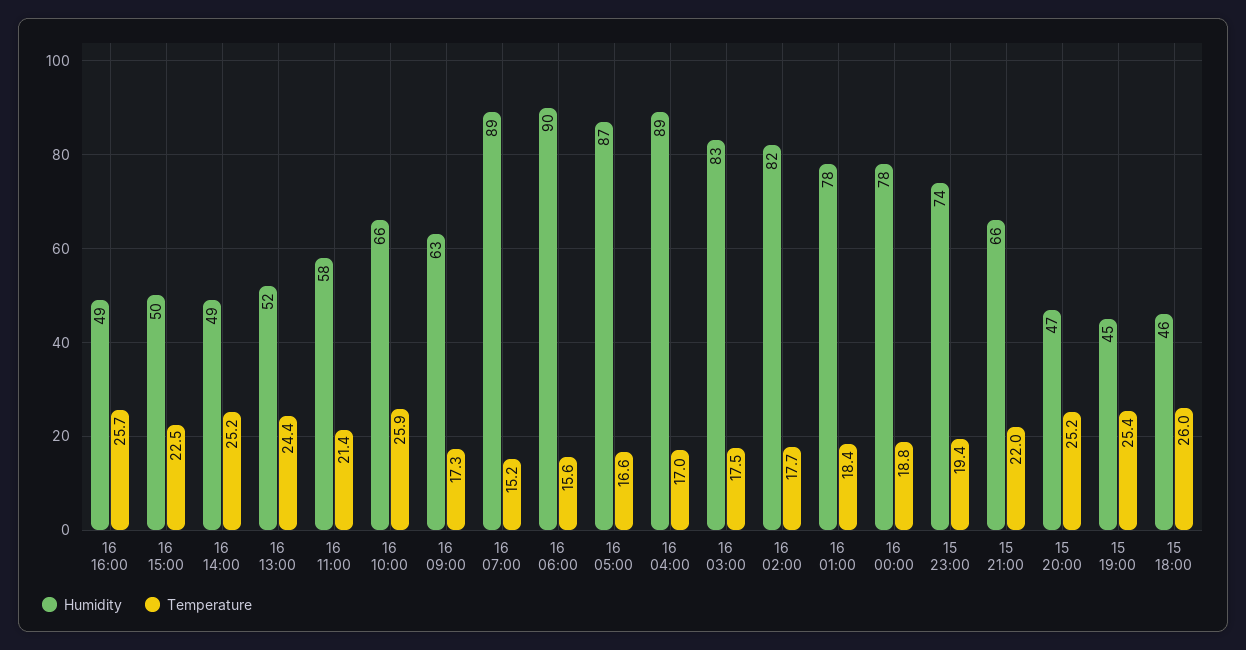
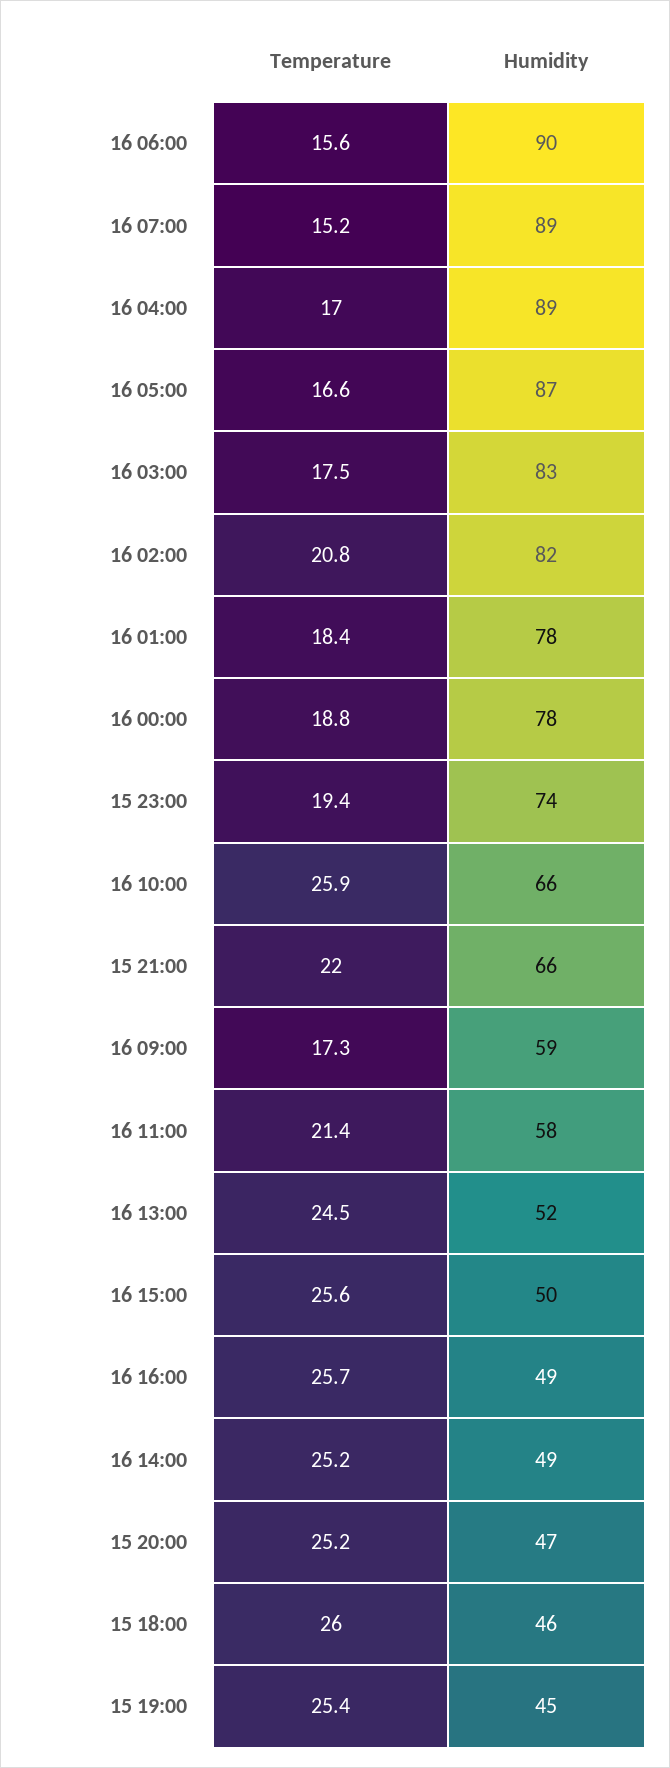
Temperature, 16 15:00: 22.5 -> 25.6
Temperature, 16 13:00: 24.4 -> 24.5
Humidity, 16 09:00: 63 -> 59
Temperature, 16 02:00: 17.7 -> 20.8

